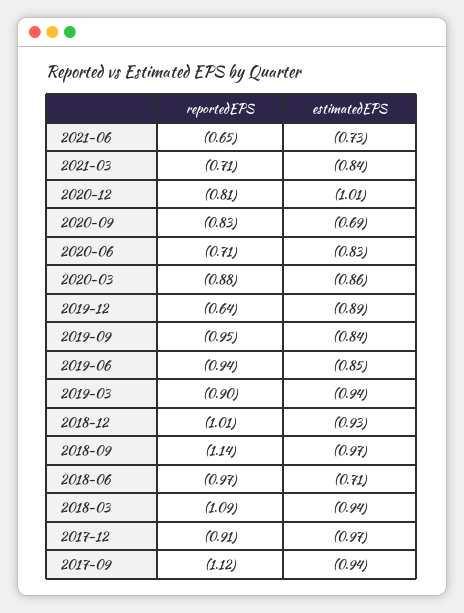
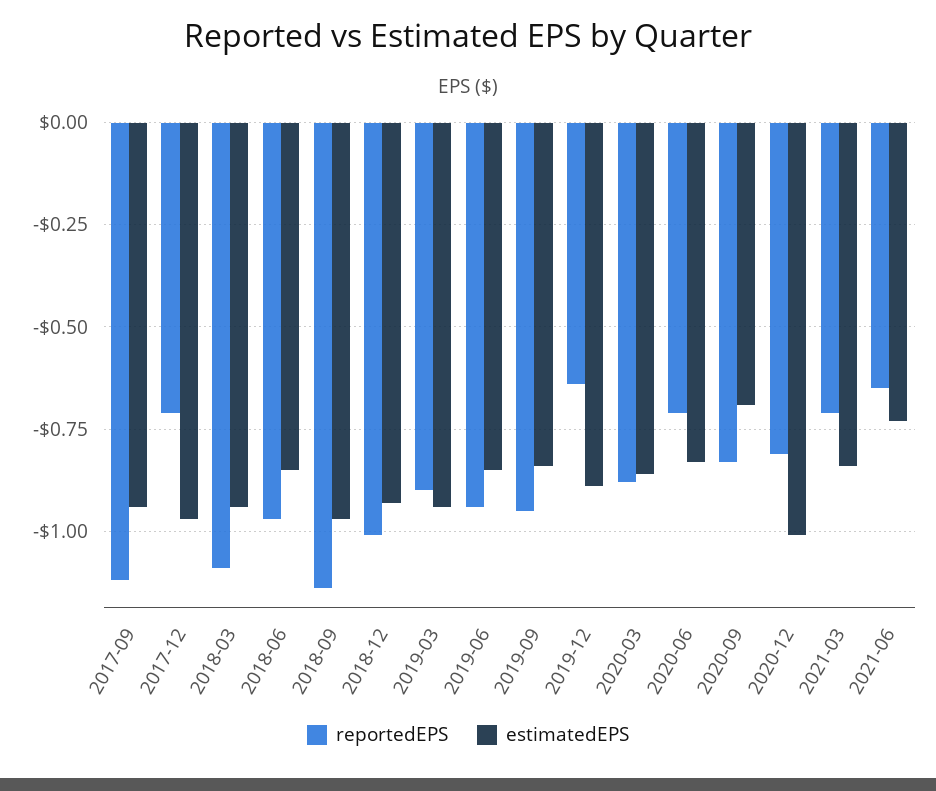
estimatedEPS, 2018-06: -0.71 -> -0.85
reportedEPS, 2017-12: -0.91 -> -0.7

